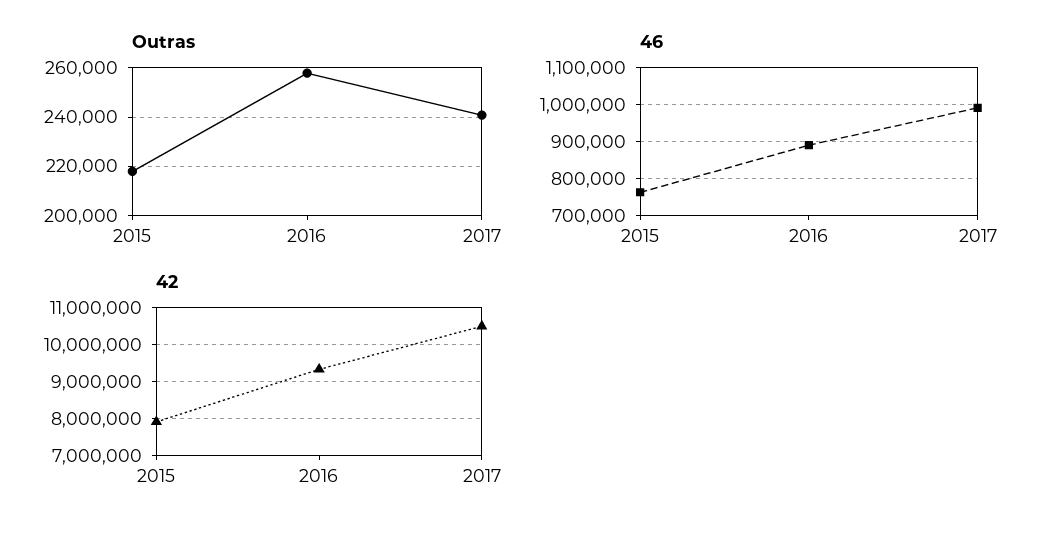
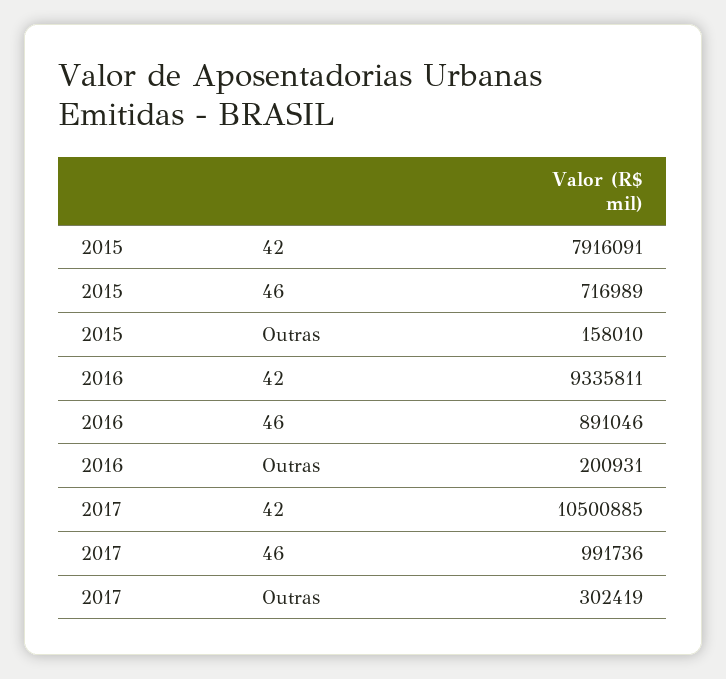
Outras, 2015: 217500 -> 158010
Outras, 2016: 257500 -> 200931
Outras, 2017: 240000 -> 302419
46, 2015: 760000 -> 716989

